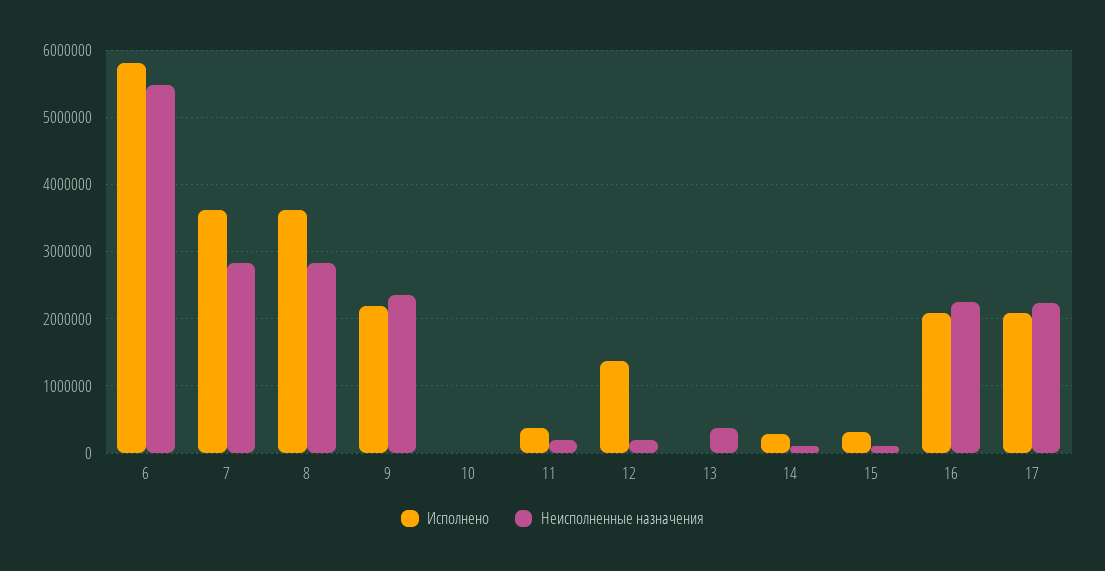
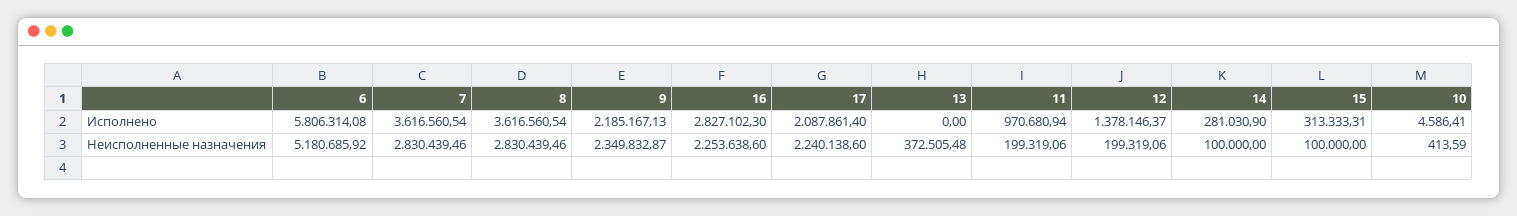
Неисполненные назначения, 6: 5500000 -> 5180685.92
Исполнено, 11: 400000 -> 970680.94
Исполнено, 16: 2100000 -> 2827102.3

